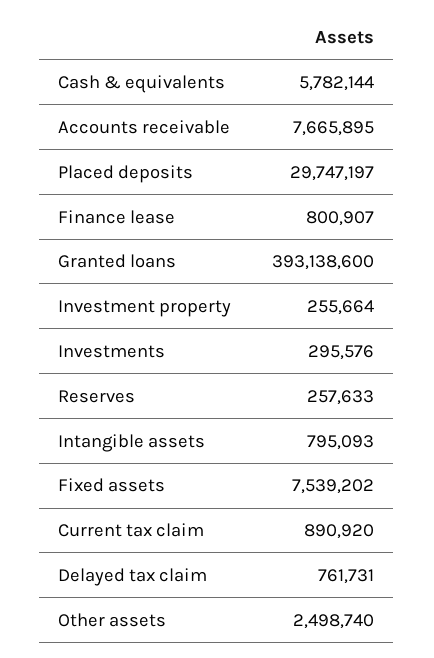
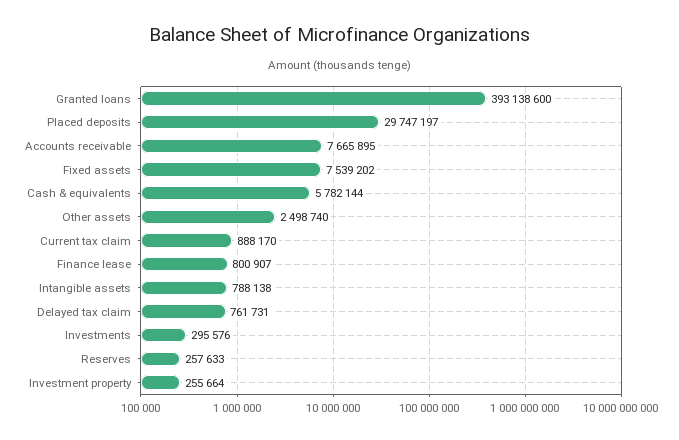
Intangible assets: 795093 -> 788138
Current tax claim: 890920 -> 888170

